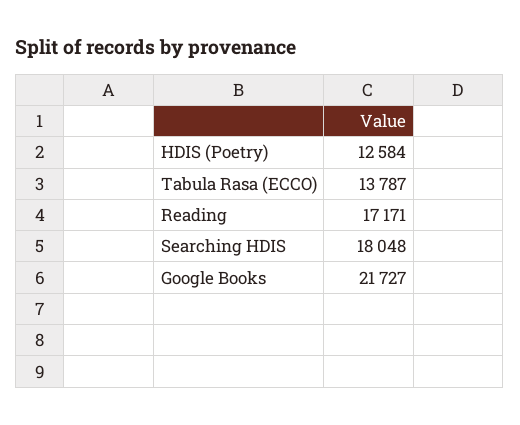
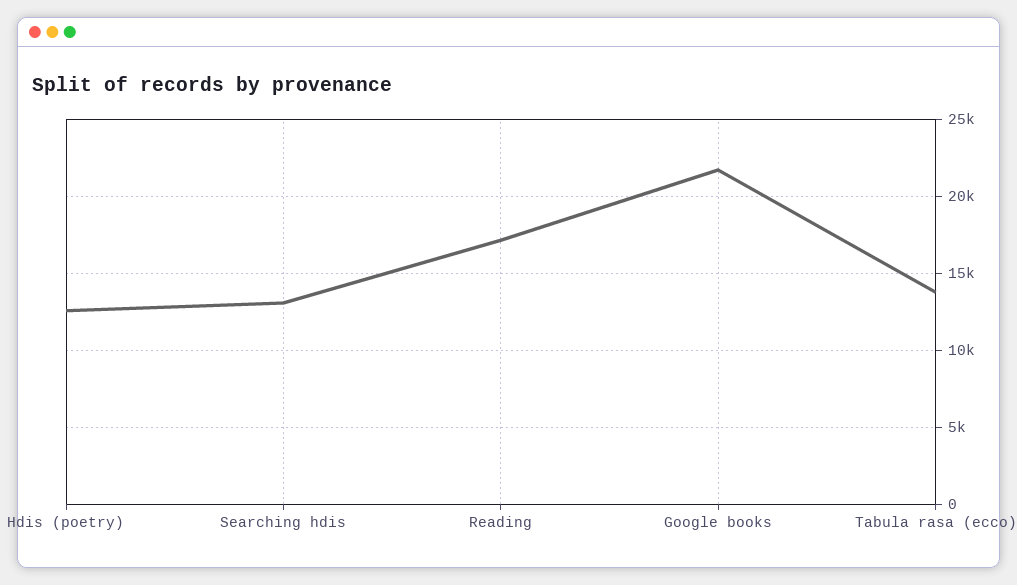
Searching HDIS: 18048 -> 13000

